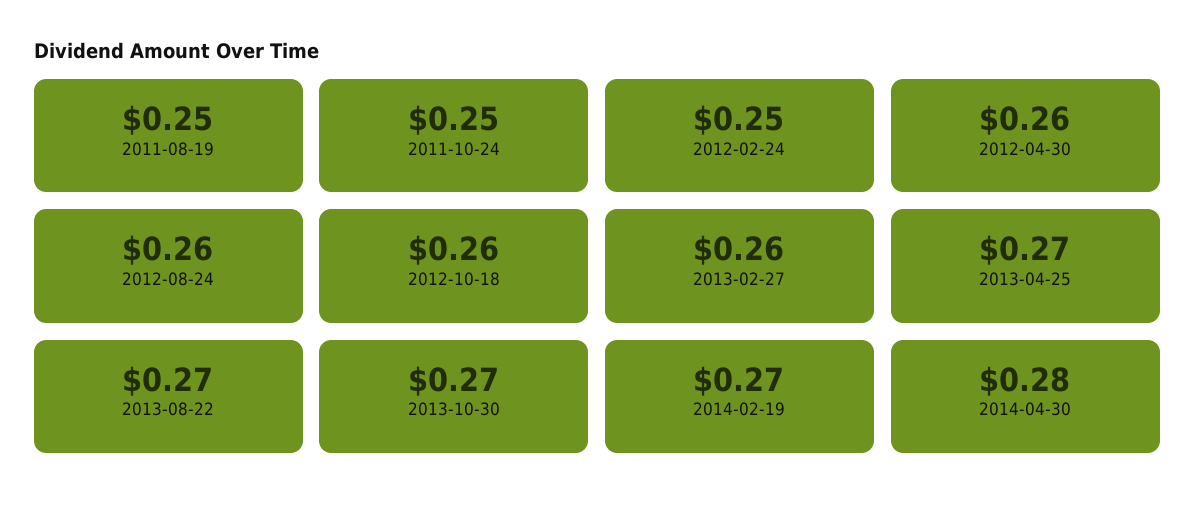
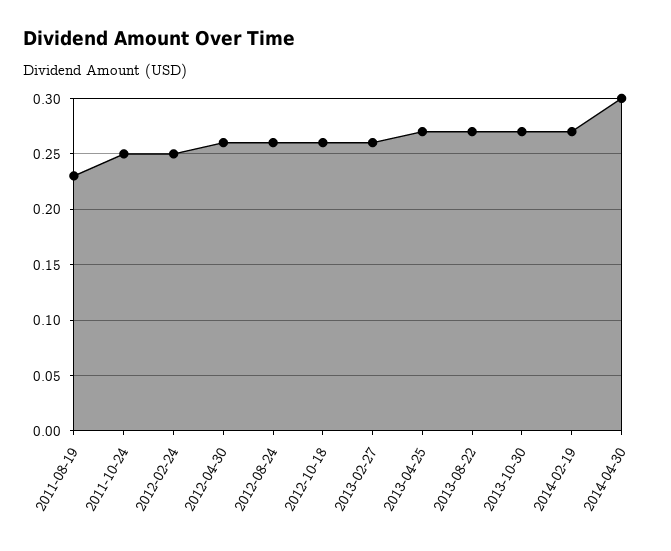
2011-08-19: 0.25 -> 0.23
2014-04-30: 0.28 -> 0.3

